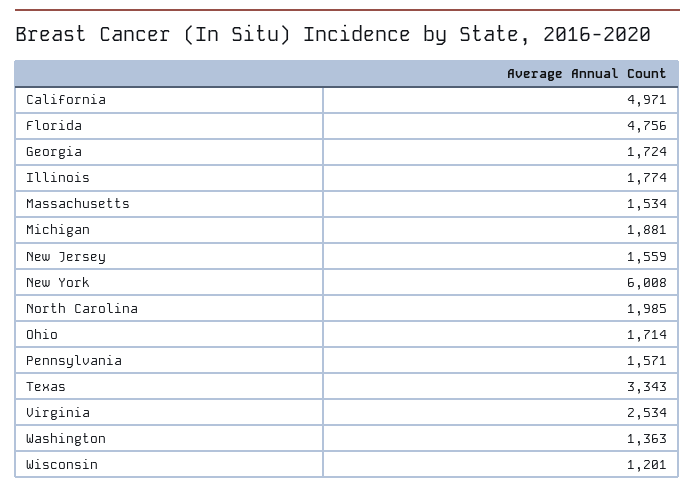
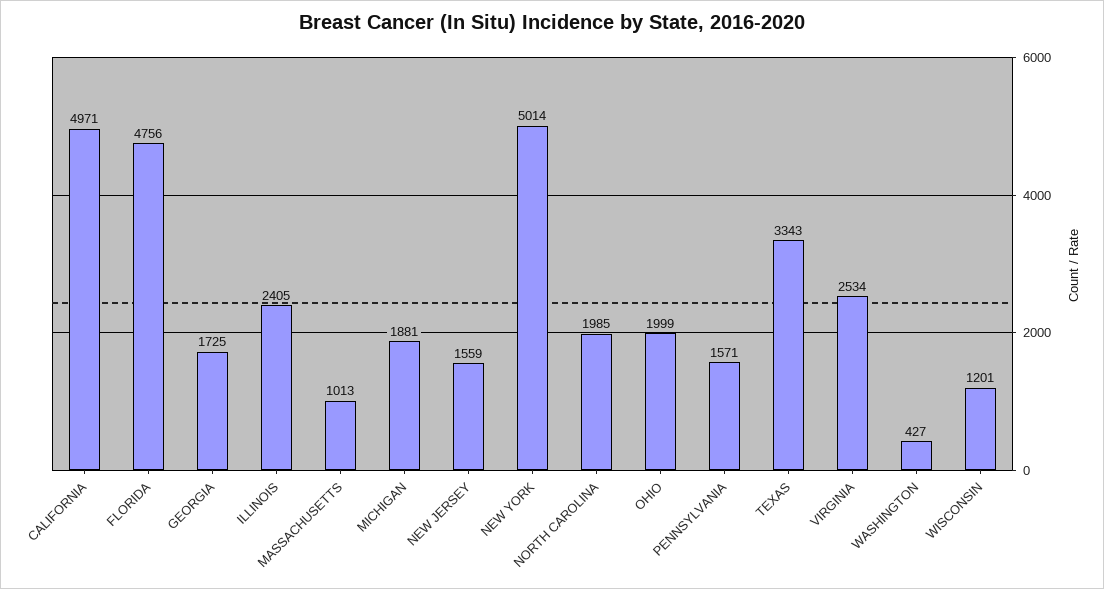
Georgia: 1724 -> 1725
Illinois: 1774 -> 2405
Massachusetts: 1534 -> 1013
New York: 6008 -> 5014
Ohio: 1714 -> 1999
Washington: 1363 -> 427

